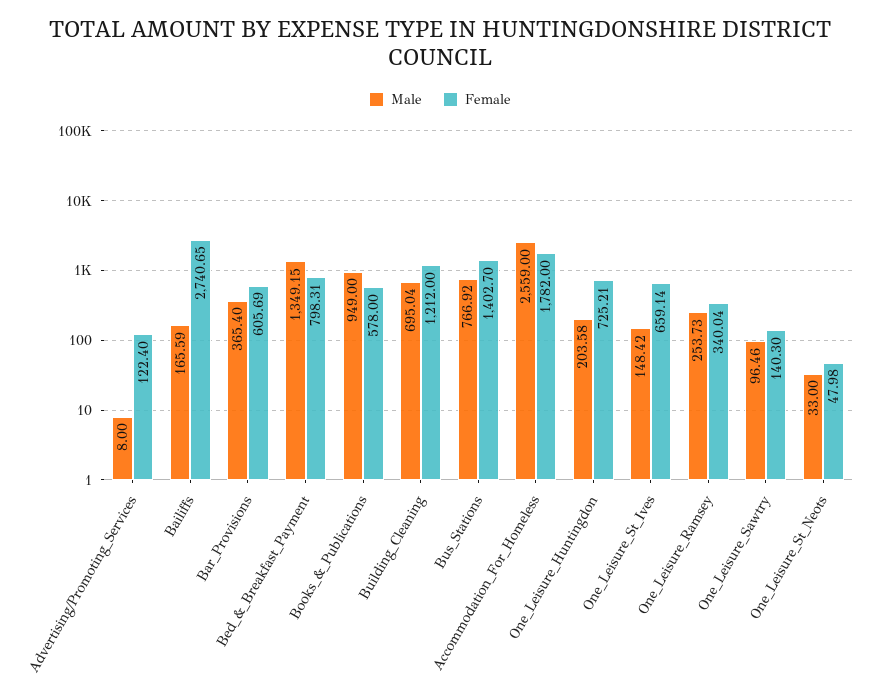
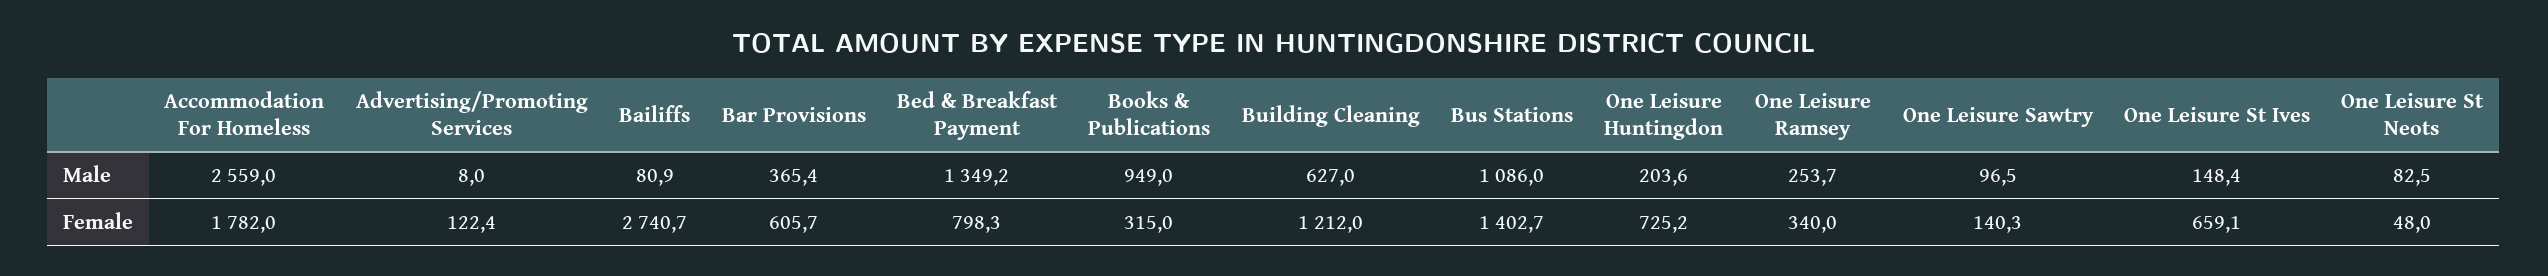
Male, Bailiffs: 165.59 -> 80.9
Female, Books_&_Publications: 578 -> 315
Male, Building_Cleaning: 695.04 -> 627
Male, Bus_Stations: 766.92 -> 1086
Male, One_Leisure_St_Neots: 33 -> 82.5

